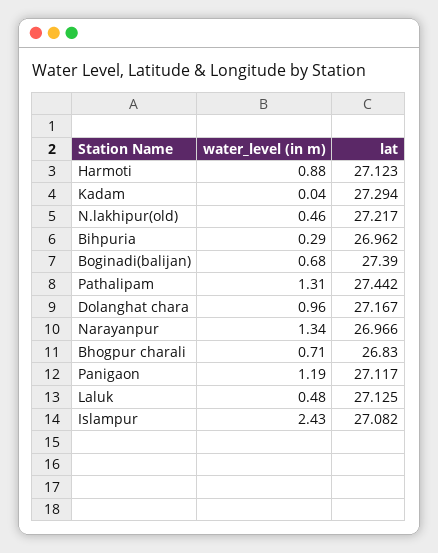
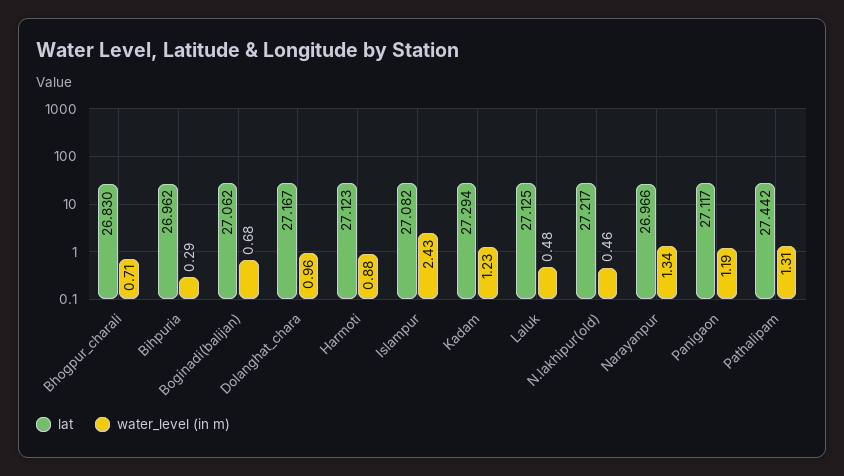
water_level (in m), Kadam: 0.04 -> 1.23
lat, Boginadi(balijan): 27.39 -> 27.062

